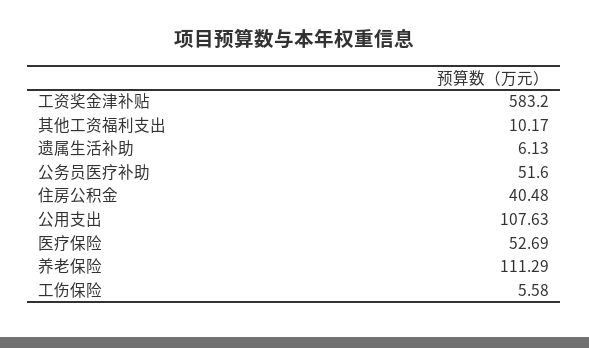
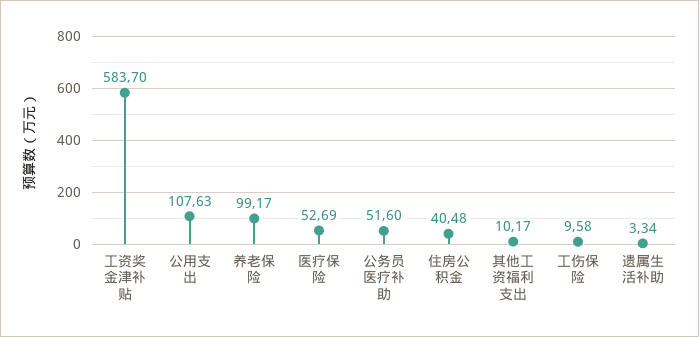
工资奖金津补贴: 583.2 -> 583.7
遗属生活补助: 6.13 -> 3.34
养老保险: 111.29 -> 99.17
工伤保险: 5.58 -> 9.58

